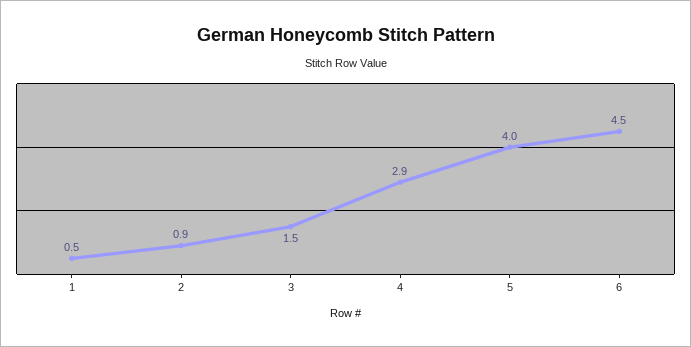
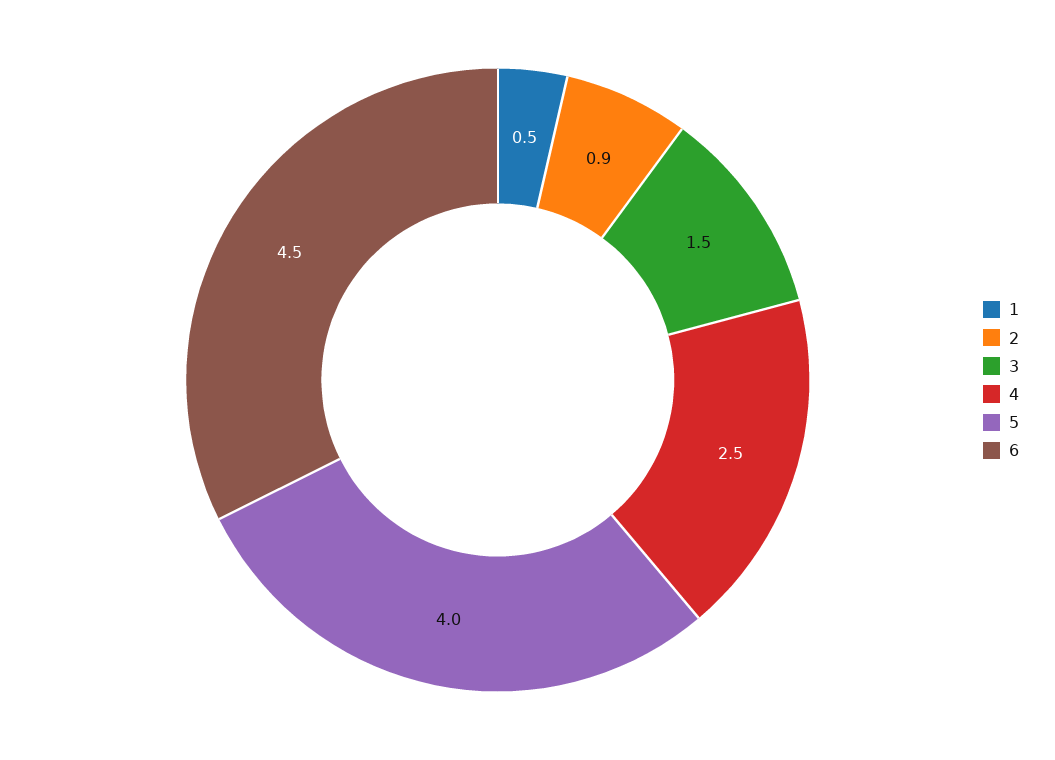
4: 2.9 -> 2.5

